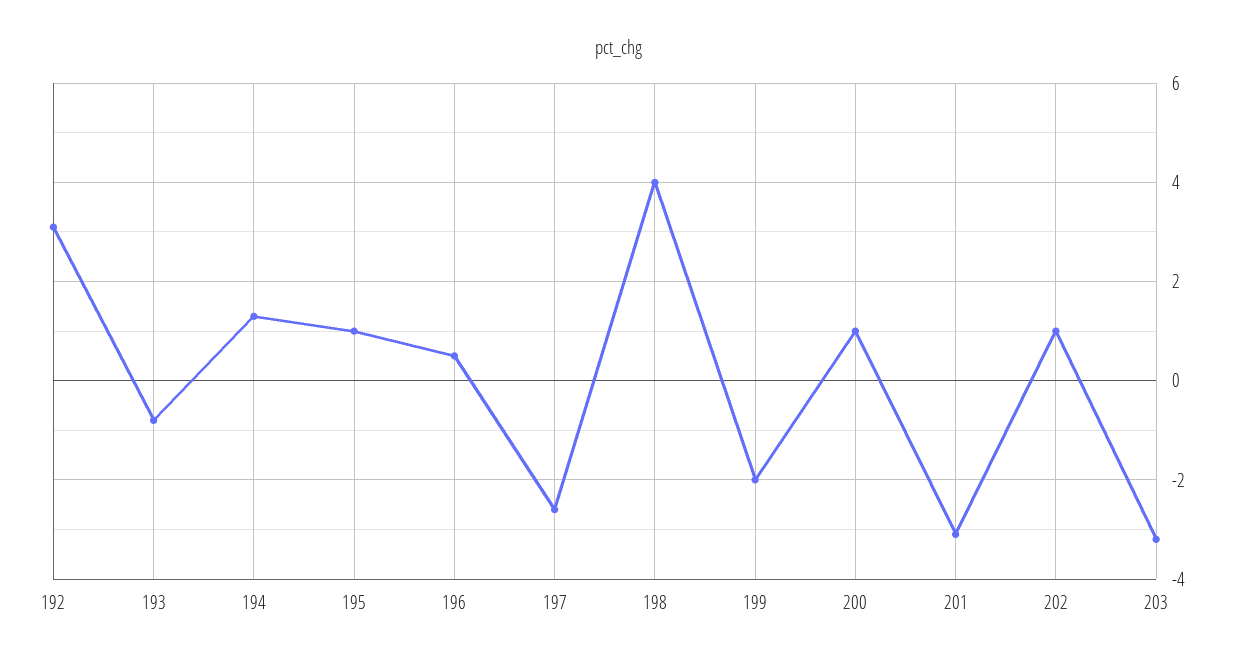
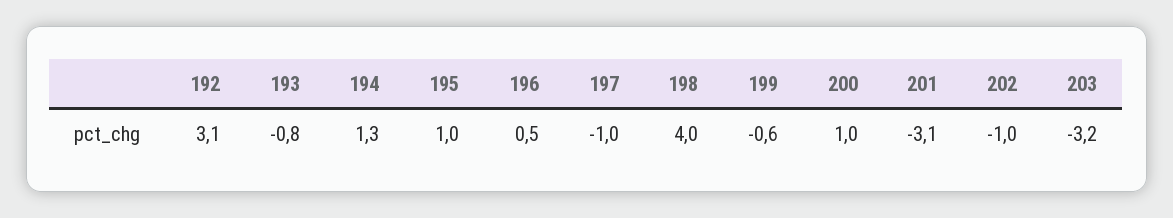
197: -2.5 -> -1
199: -2 -> -0.6
202: 1 -> -1

